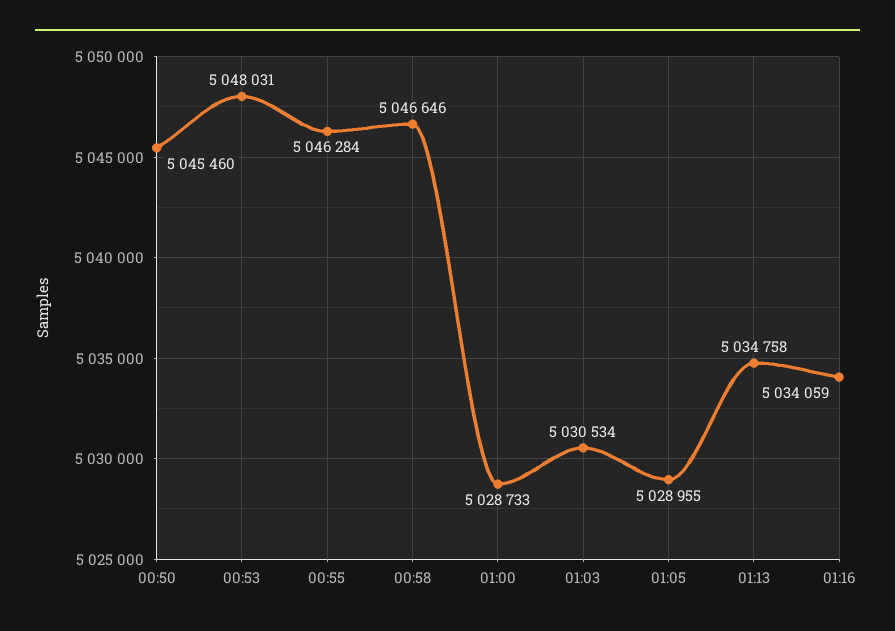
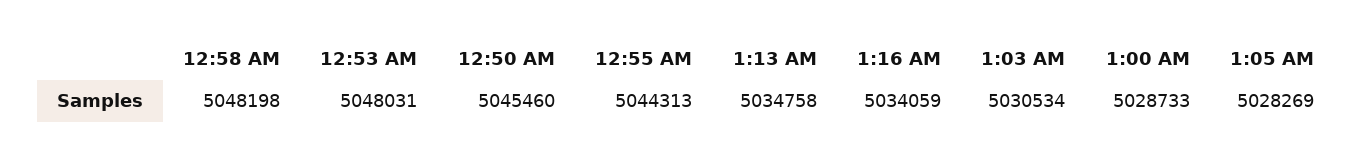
00:55: 5046284 -> 5044313
00:58: 5046646 -> 5048198
01:05: 5028955 -> 5028269

